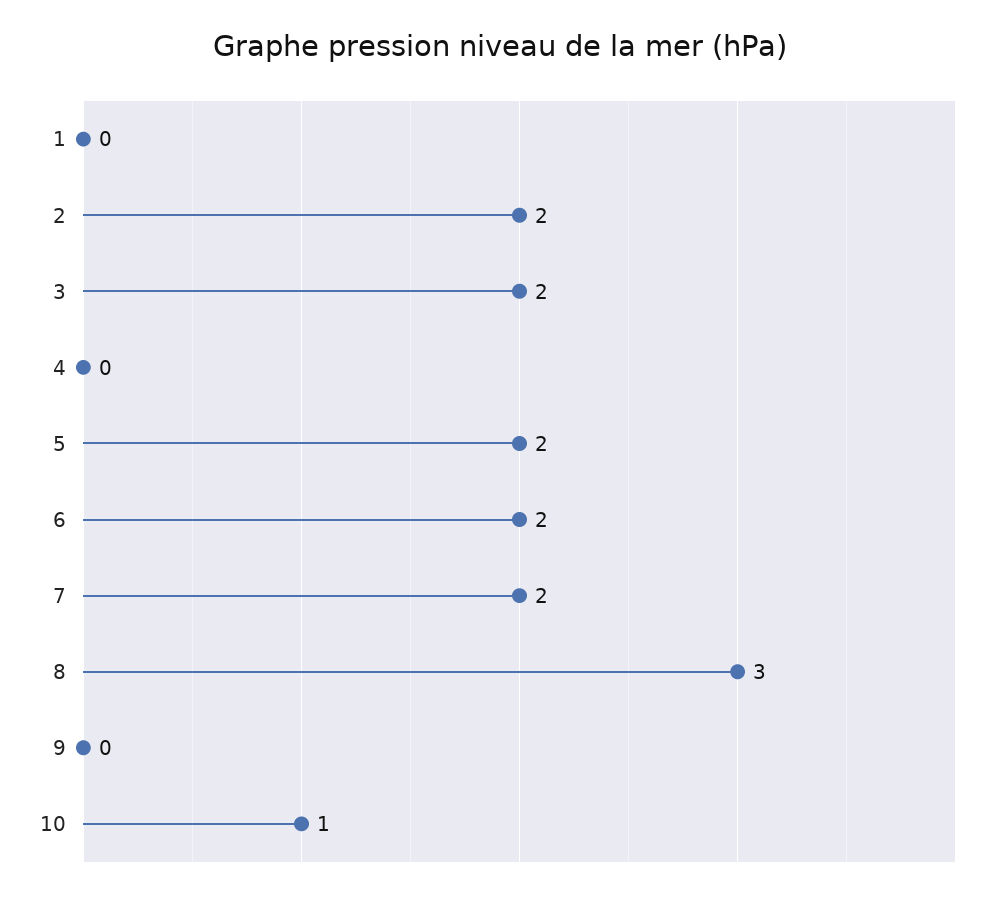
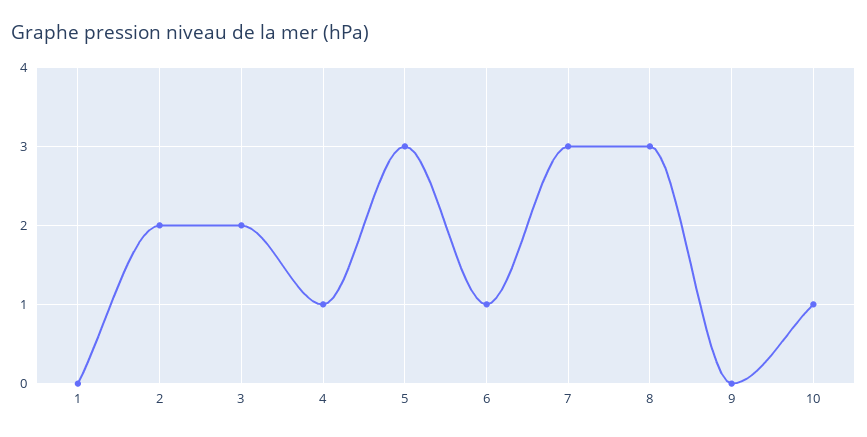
4: 0 -> 1
5: 2 -> 3
6: 2 -> 1
7: 2 -> 3

